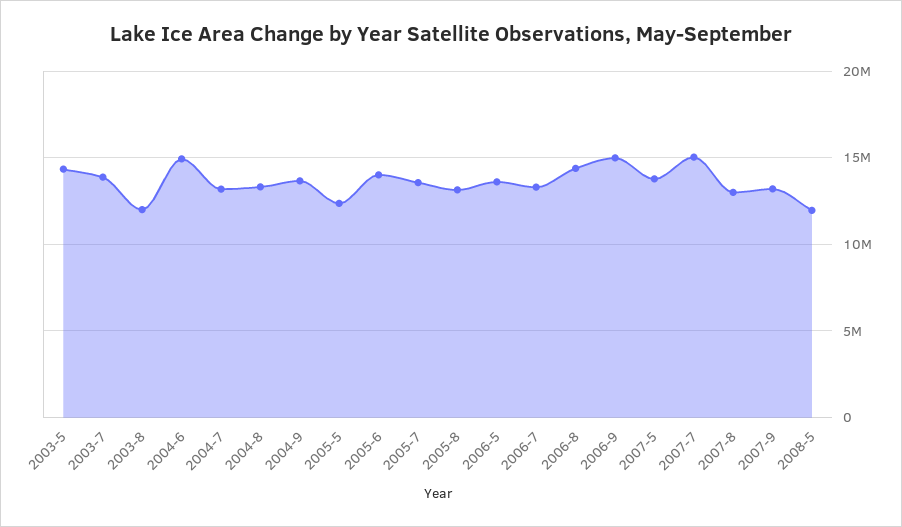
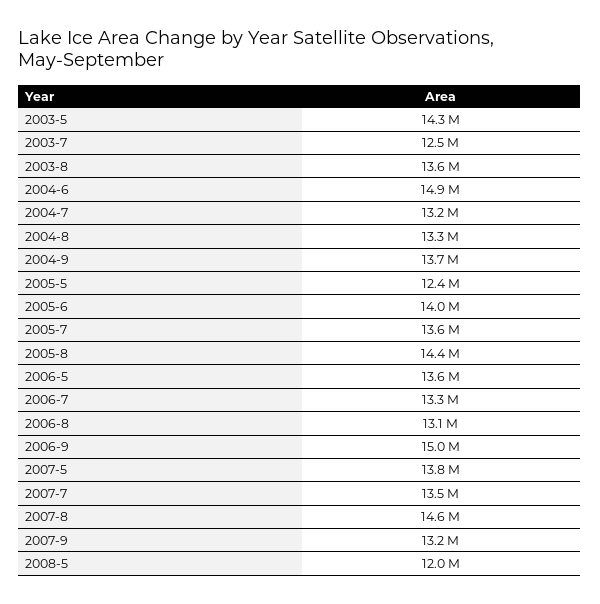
2003-7: 14000000 -> 12500000
2003-8: 12000000 -> 13600000
2005-8: 13000000 -> 14400000
2006-8: 14500000 -> 13100000
2007-7: 15000000 -> 13500000
2007-8: 13000000 -> 14600000

